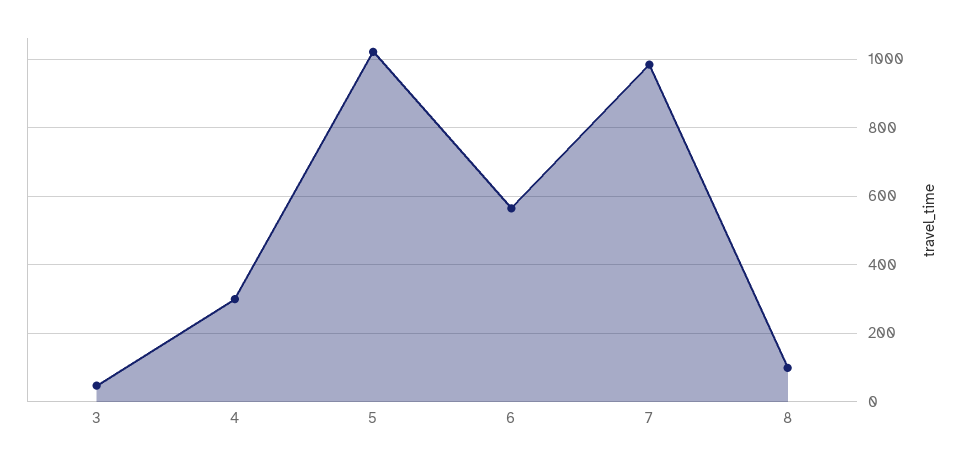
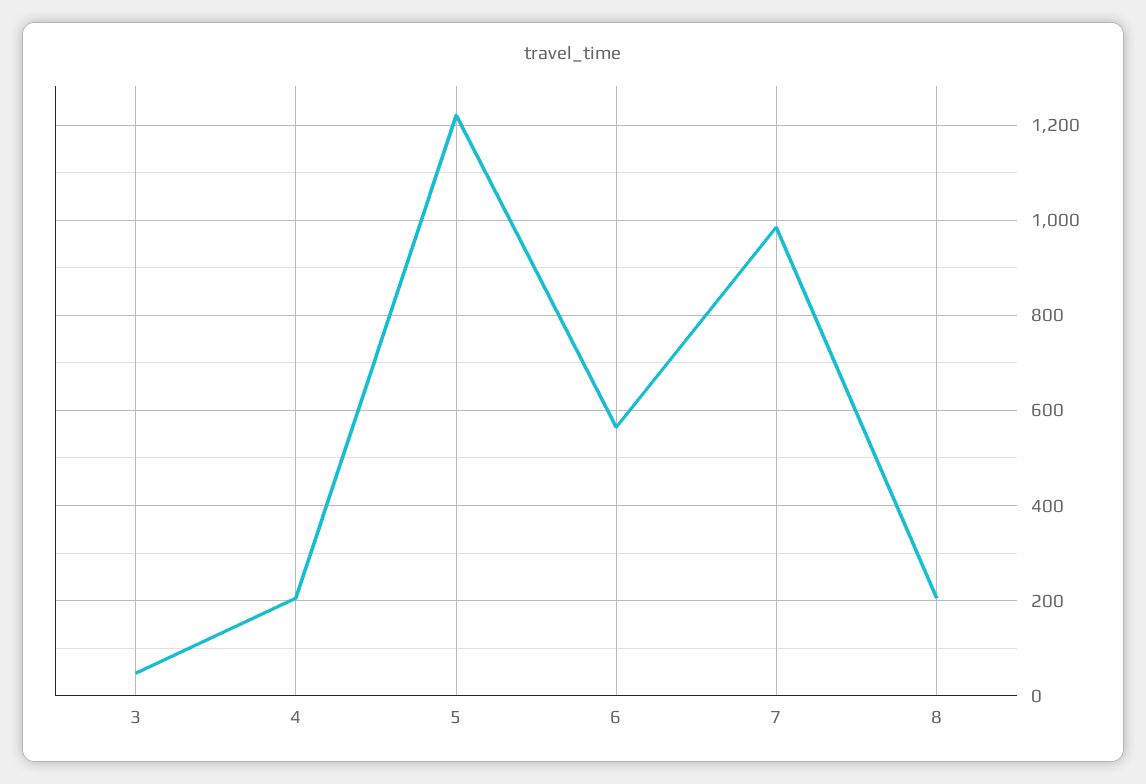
4: 300 -> 200
5: 1020 -> 1220
8: 100 -> 200

